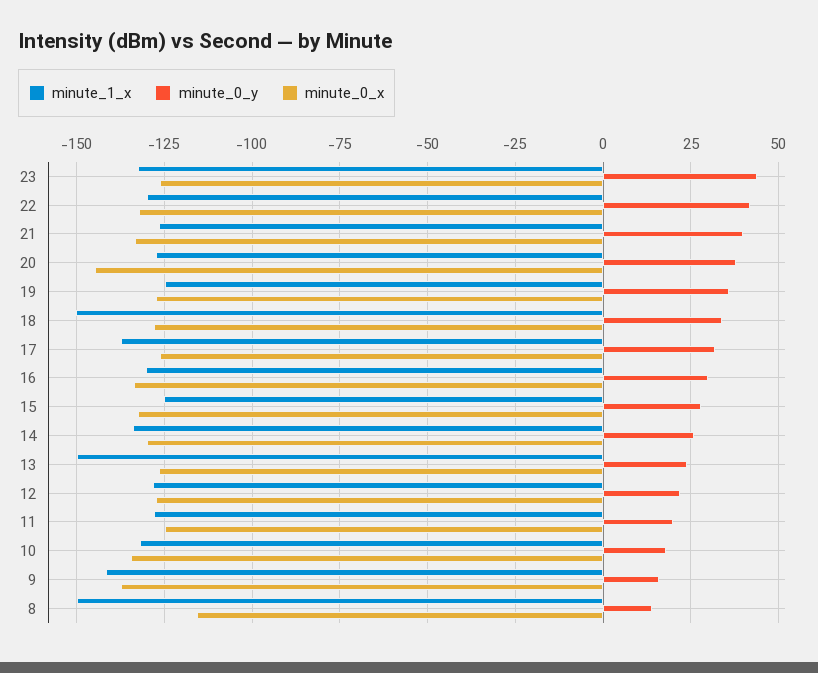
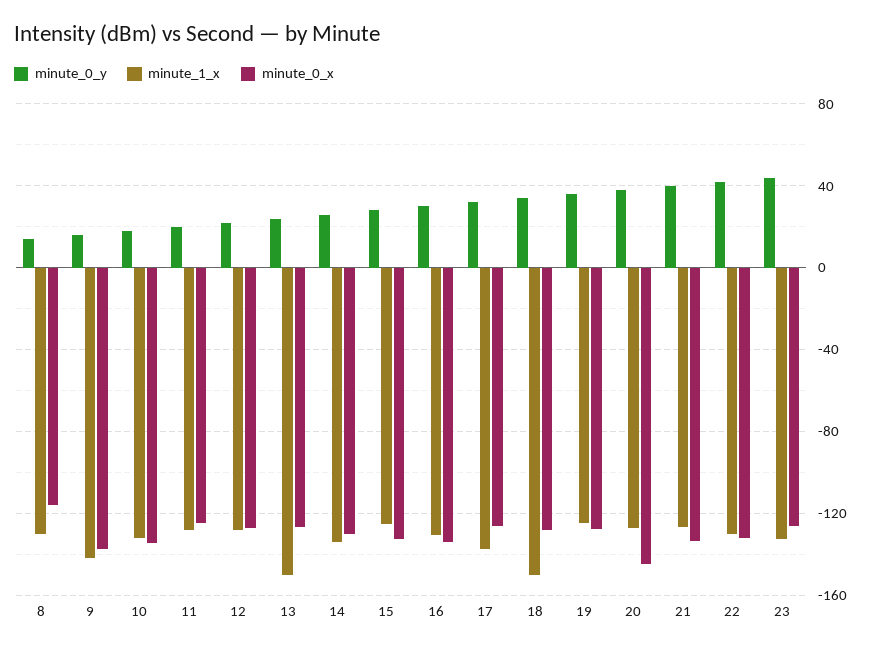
minute_1_x, 8: -150 -> -130

